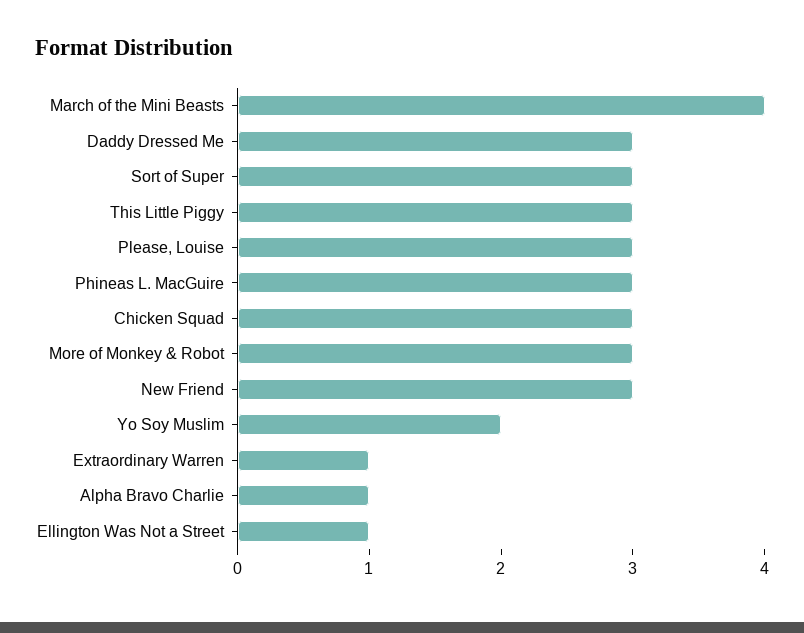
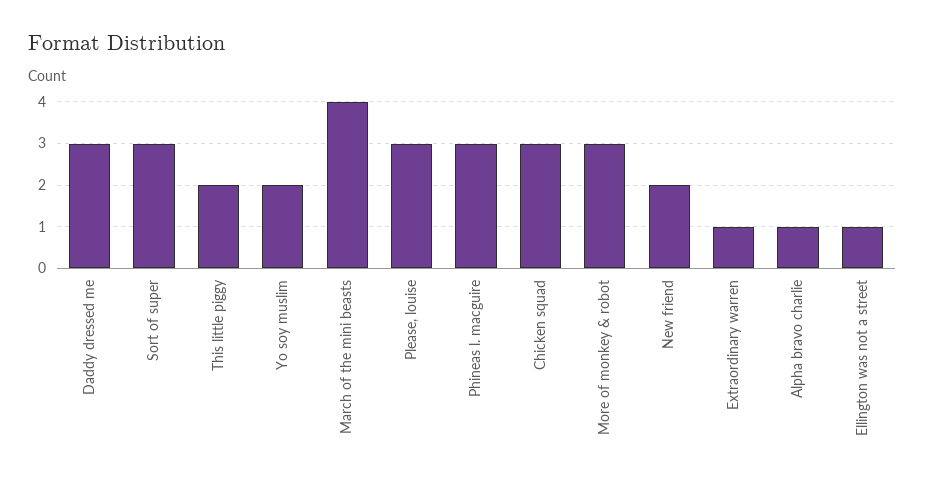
This Little Piggy: 3 -> 2
New Friend: 3 -> 2

